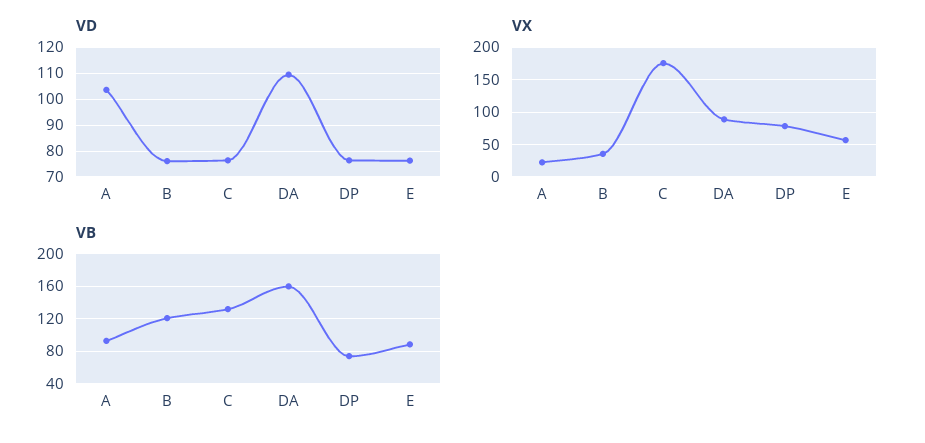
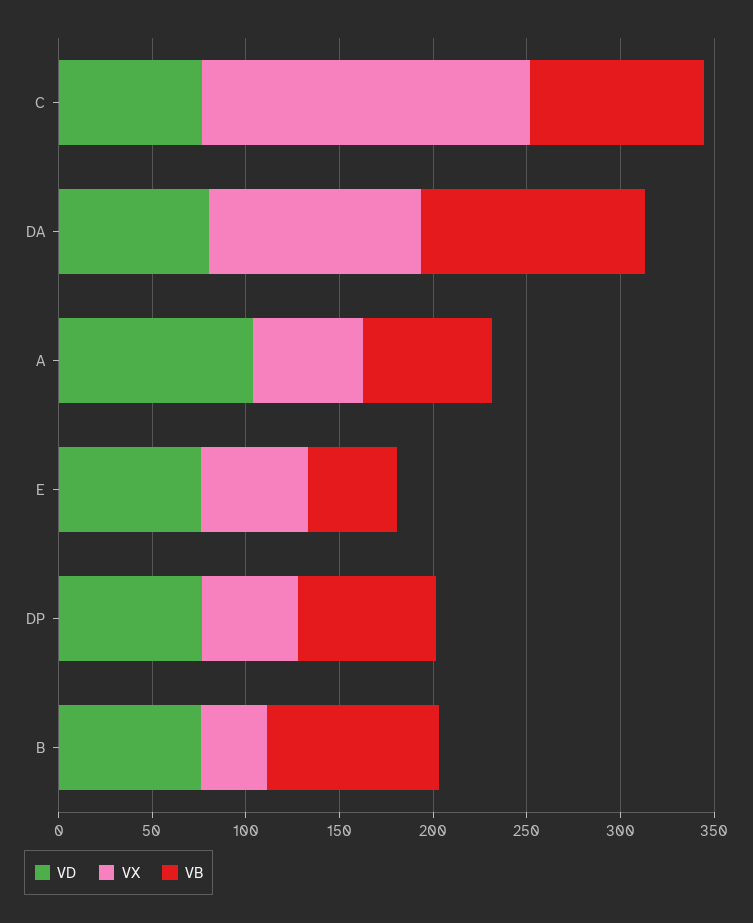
VD, DA: 110 -> 80
VX, A: 20 -> 60
VX, DA: 90 -> 110
VX, DP: 80 -> 50
VB, A: 90 -> 70
VB, B: 120 -> 90
VB, C: 130 -> 90
VB, DA: 160 -> 120
VB, E: 90 -> 50

